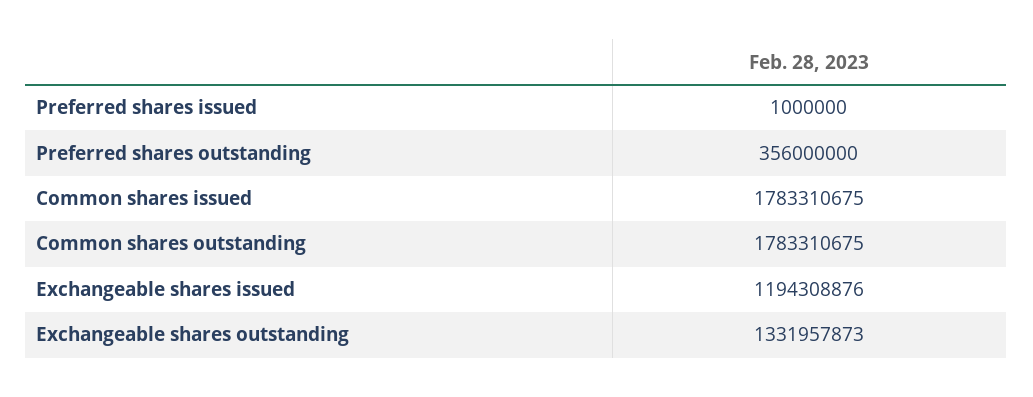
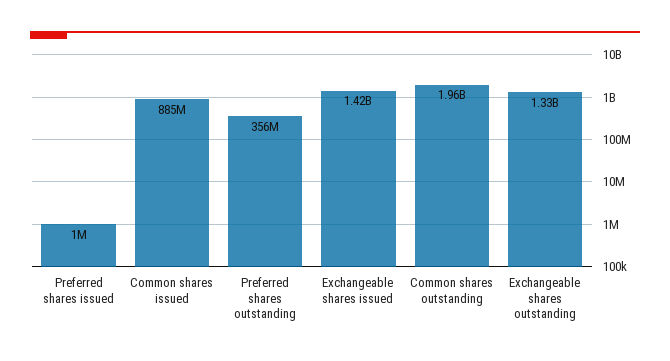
Common shares issued: 1783310675 -> 885000000
Common shares outstanding: 1783310675 -> 1960000000
Exchangeable shares issued: 1194308876 -> 1420000000

